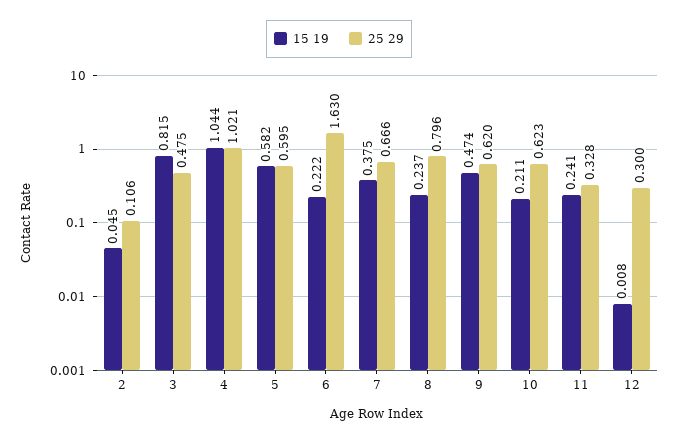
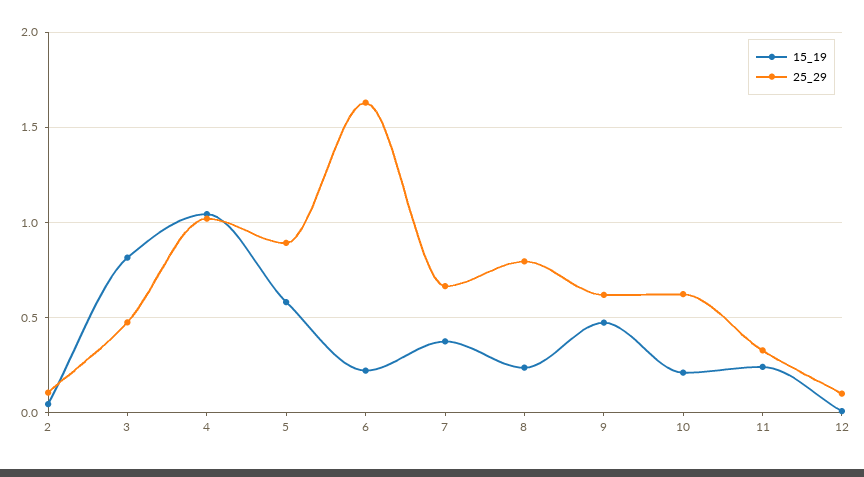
25 29, 5: 0.595 -> 0.9
25 29, 12: 0.3 -> 0.1

